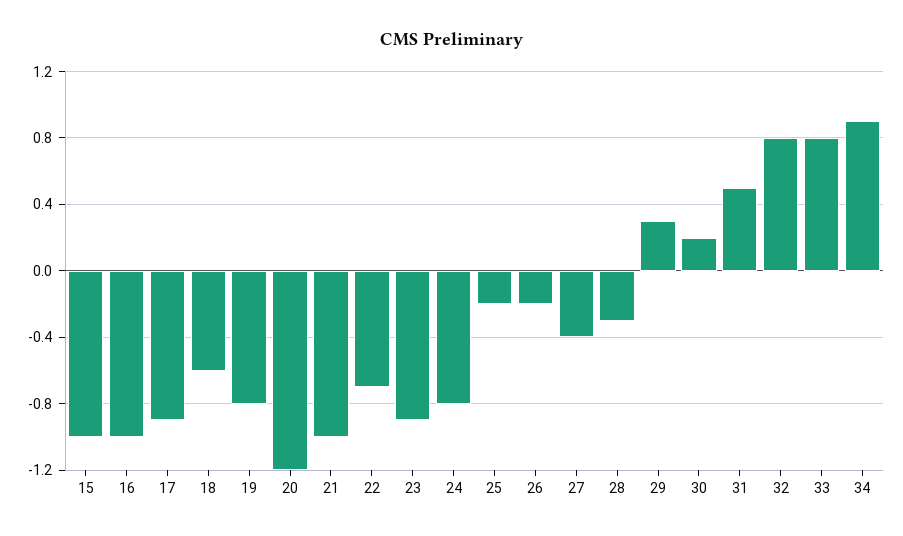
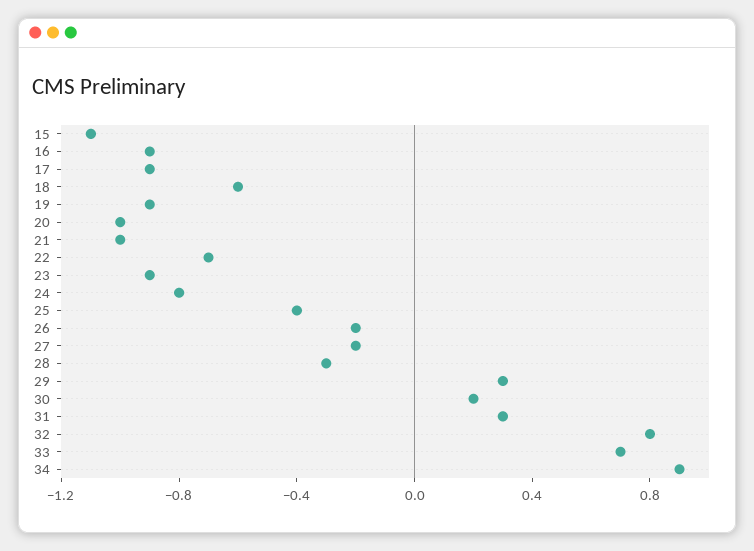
15: -1 -> -1.1
16: -1 -> -0.9
19: -0.8 -> -0.9
20: -1.2 -> -1
25: -0.2 -> -0.4
27: -0.4 -> -0.2
31: 0.5 -> 0.3
33: 0.8 -> 0.7

